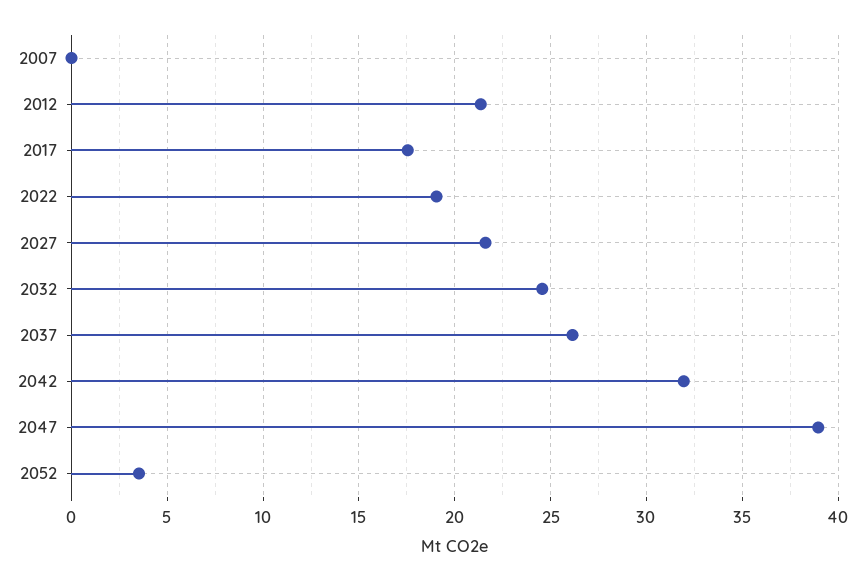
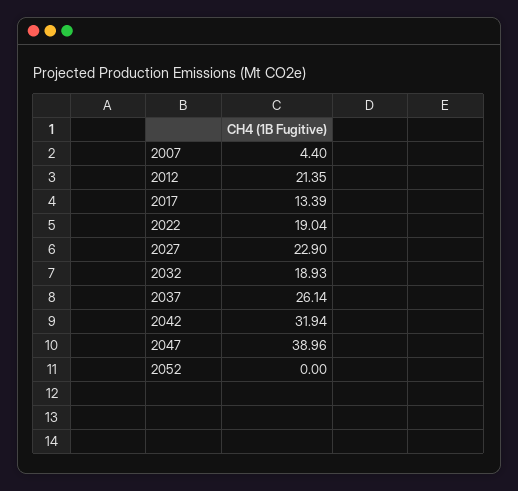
2007: 0 -> 4.4
2017: 17.5 -> 13.39
2027: 21.5 -> 22.9
2032: 24.5 -> 18.93
2052: 3.5 -> 0

